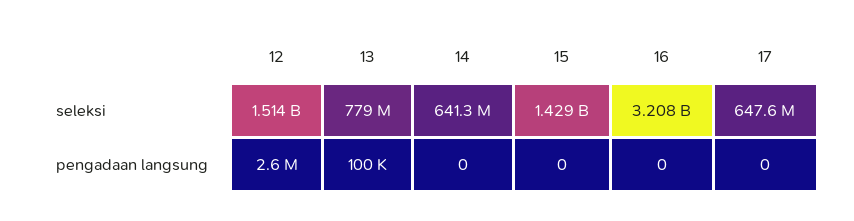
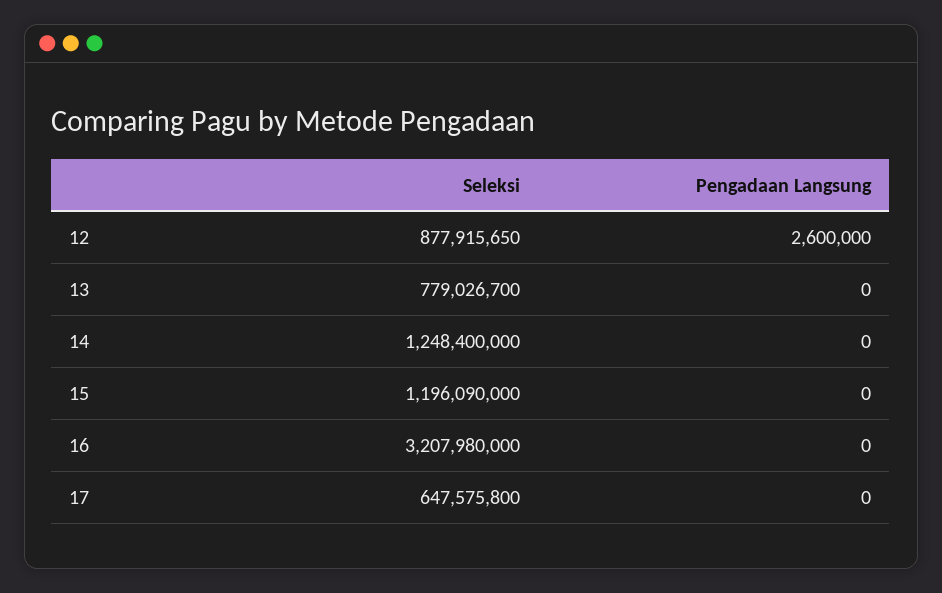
12, seleksi: 1514000000 -> 877915650
14, seleksi: 641300000 -> 1248400000
15, seleksi: 1429000000 -> 1196090000
13, pengadaan langsung: 100000 -> 0

